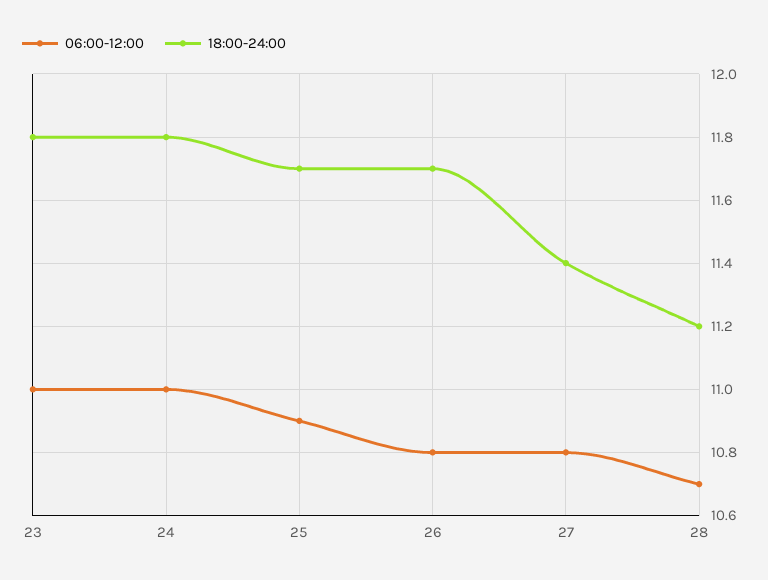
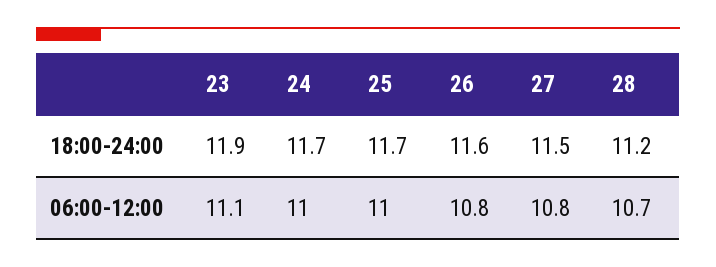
06:00-12:00, 23: 11 -> 11.1
18:00-24:00, 23: 11.8 -> 11.9
18:00-24:00, 24: 11.8 -> 11.7
06:00-12:00, 25: 10.9 -> 11
18:00-24:00, 26: 11.7 -> 11.6
18:00-24:00, 27: 11.4 -> 11.5

